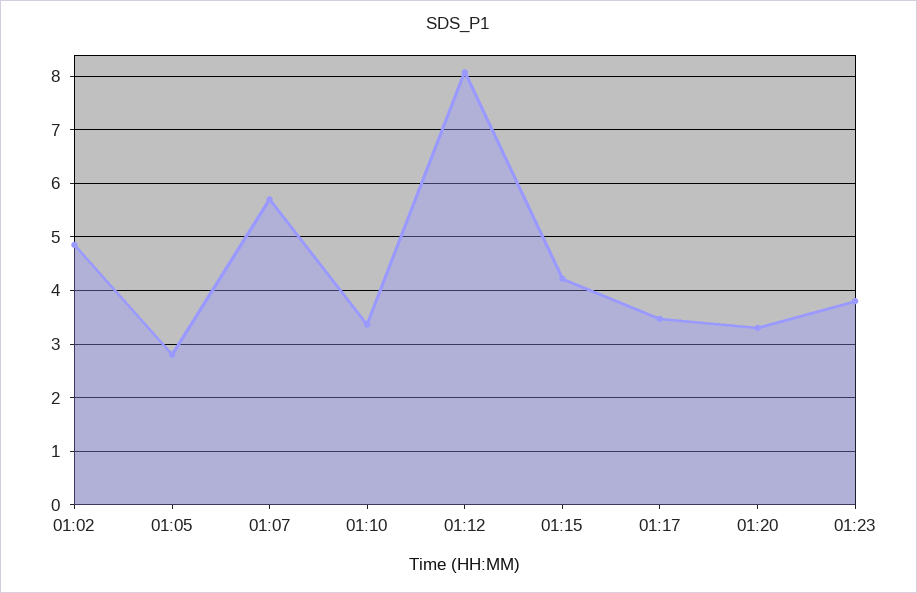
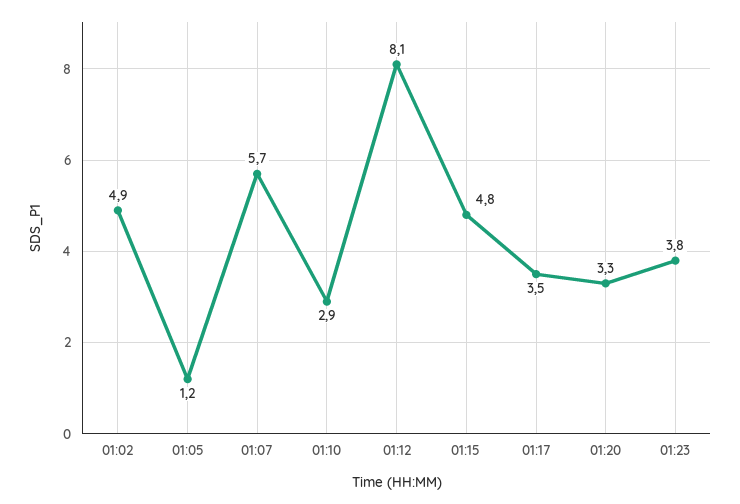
01:05: 2.8 -> 1.2
01:10: 3.4 -> 2.9
01:15: 4.2 -> 4.8

